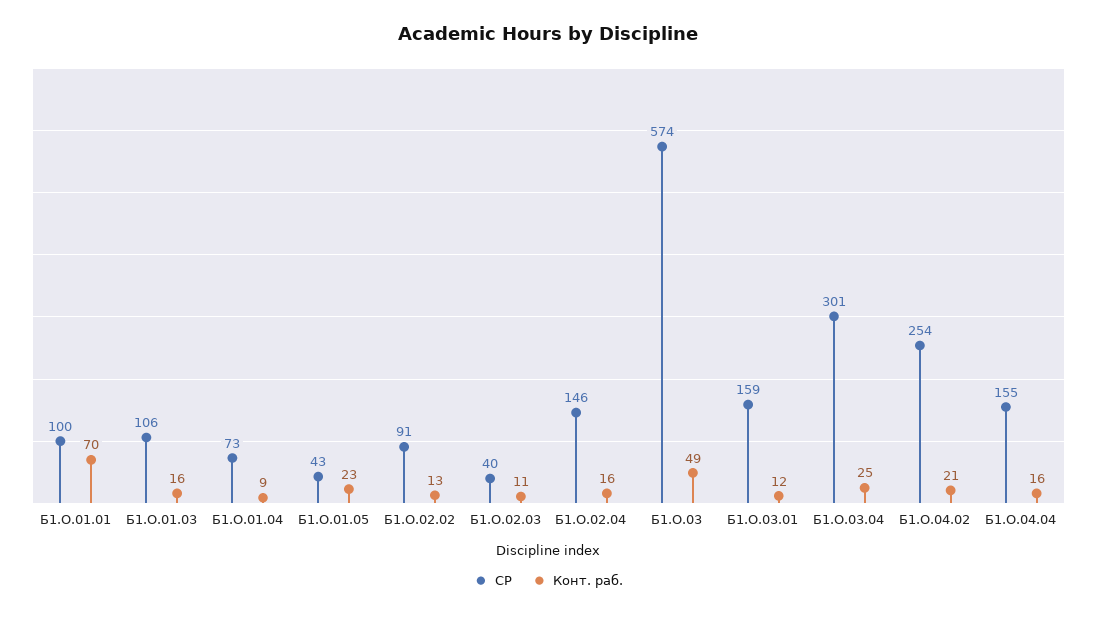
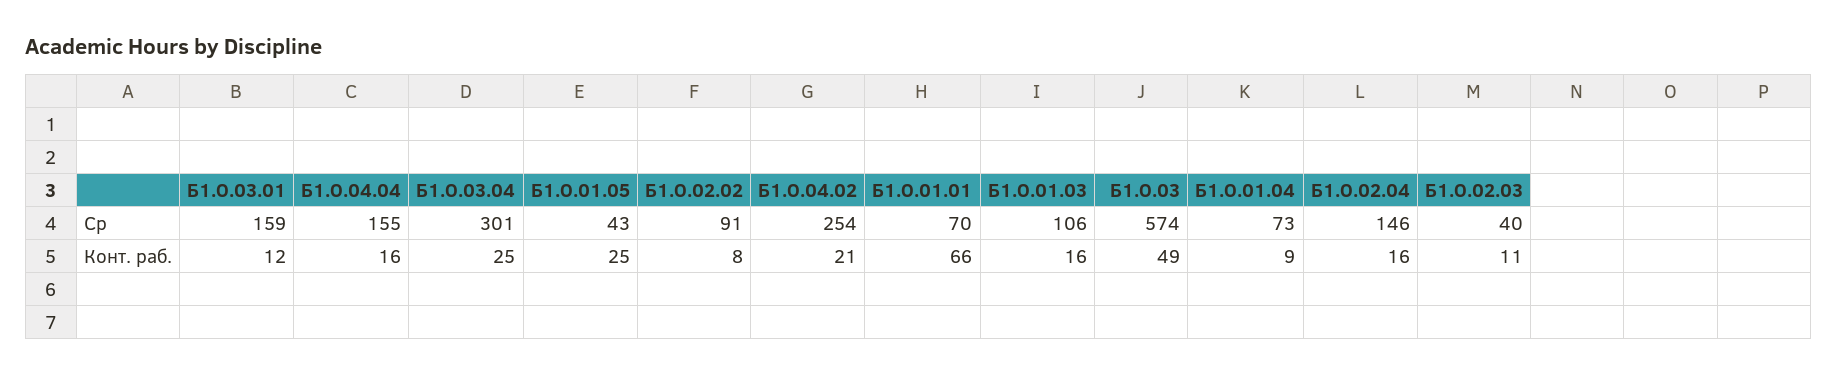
СР, Б1.О.01.01: 100 -> 70
Конт. раб., Б1.О.01.01: 70 -> 66
Конт. раб., Б1.О.01.05: 23 -> 25
Конт. раб., Б1.О.02.02: 13 -> 8

